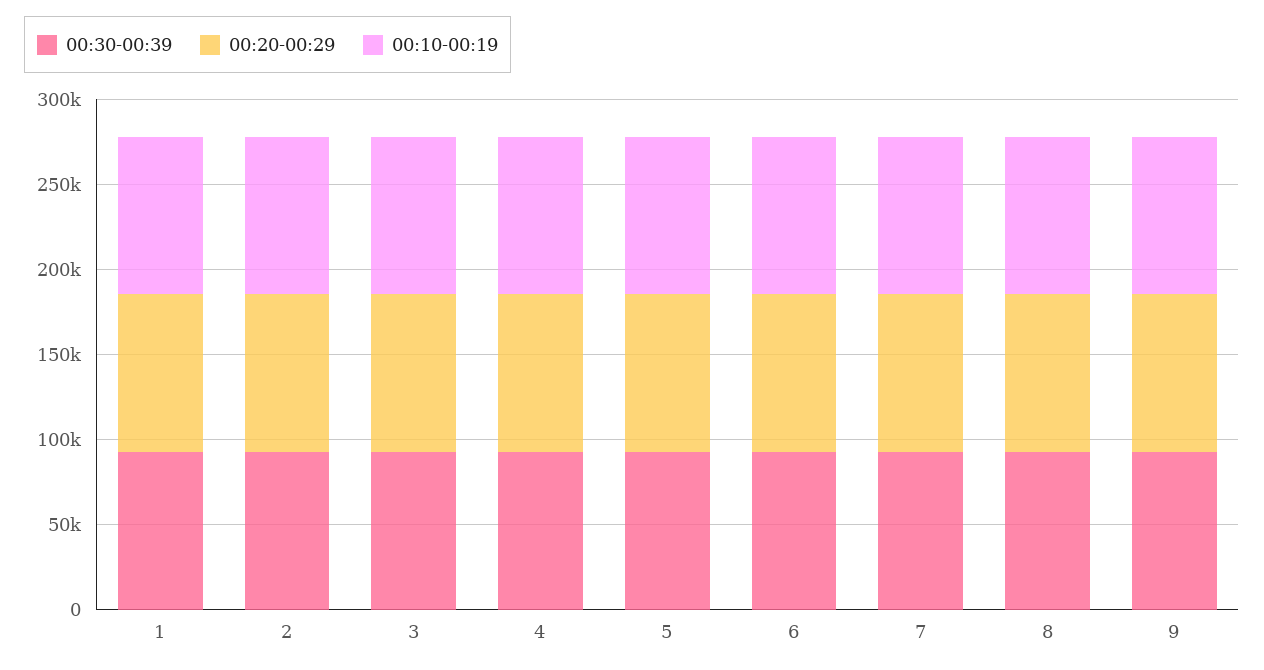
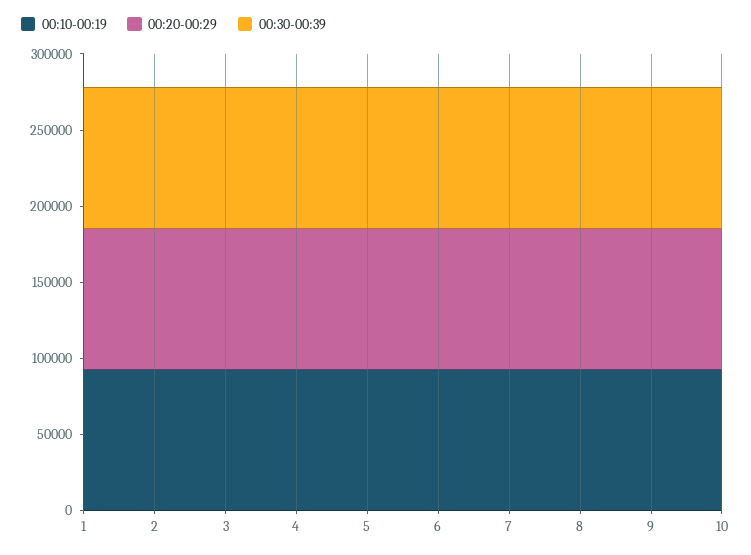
00:10-00:19, 10: none -> 90000
00:20-00:29, 10: none -> 90000
00:30-00:39, 10: none -> 90000

